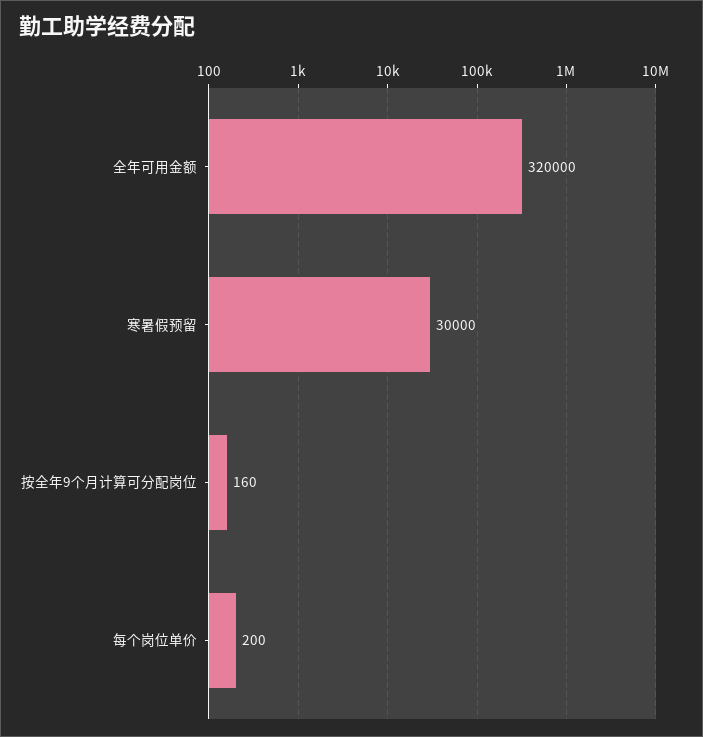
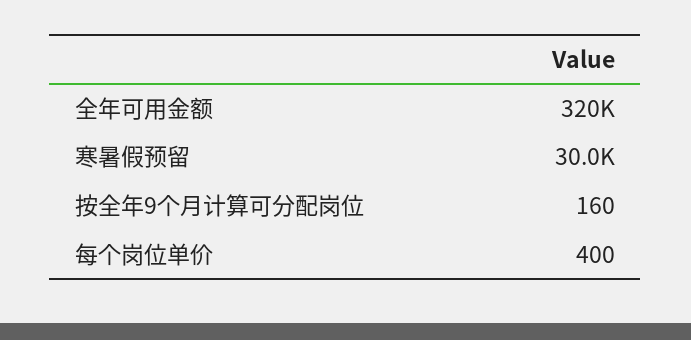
每个岗位单价: 200 -> 400

